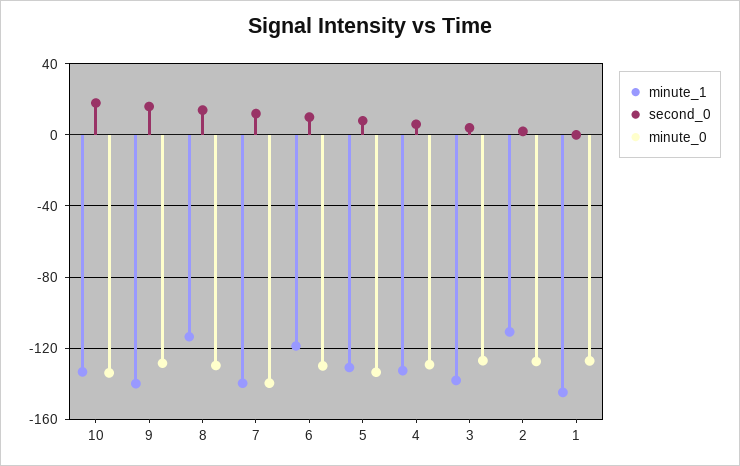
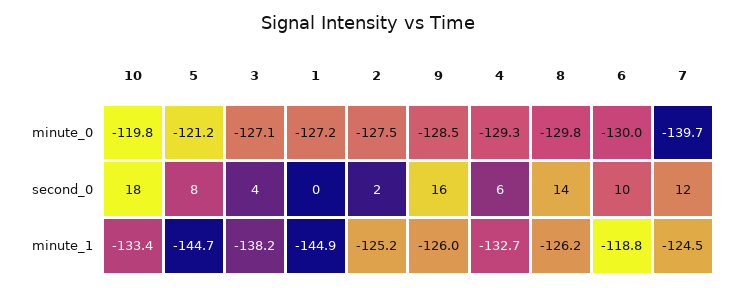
minute_0, 10: -135 -> -119.8
minute_1, 9: -140 -> -126
minute_1, 8: -115 -> -126.2
minute_1, 7: -140 -> -124.5
minute_1, 5: -130 -> -144.7
minute_0, 5: -135 -> -121.2
minute_1, 2: -110 -> -125.2

